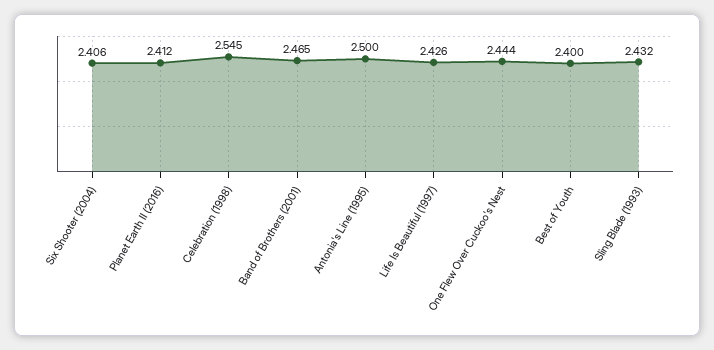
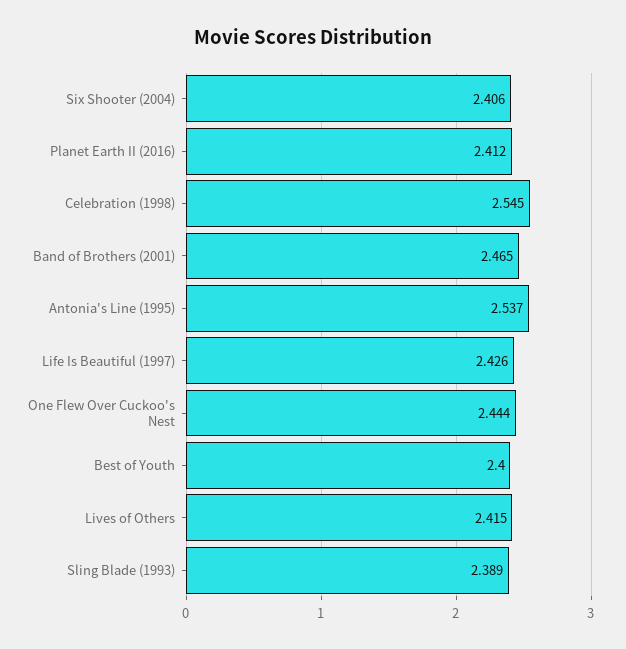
Antonia's Line (1995): 2.5 -> 2.537
Sling Blade (1993): 2.432 -> 2.389
Lives of Others: none -> 2.415

